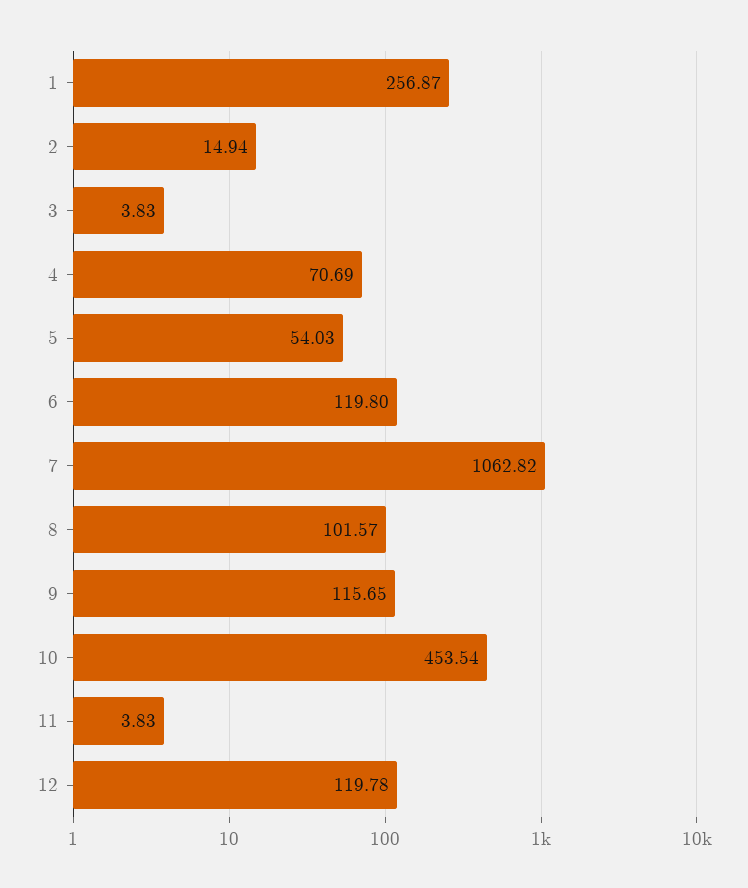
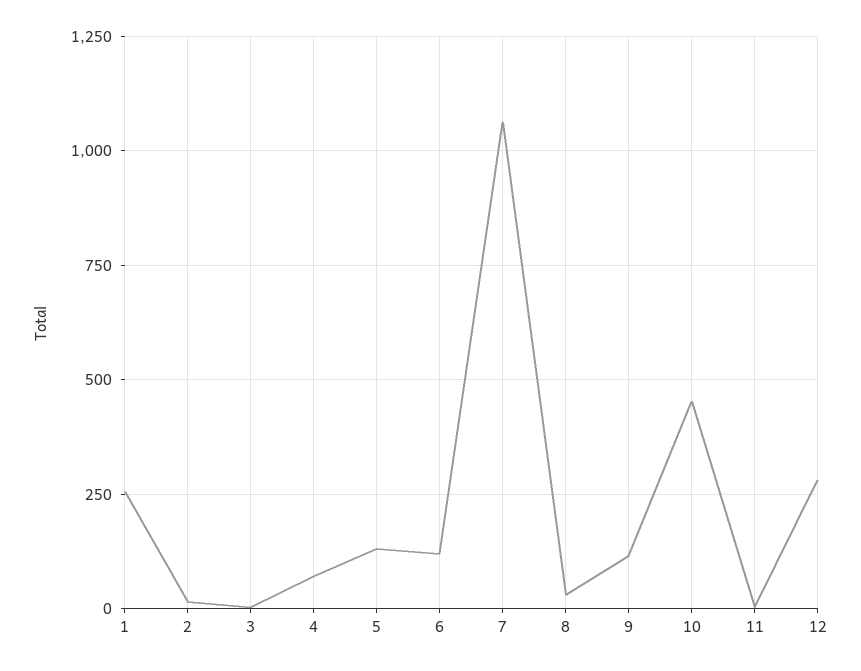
5: 54.03 -> 125
8: 101.57 -> 25
12: 119.78 -> 275

